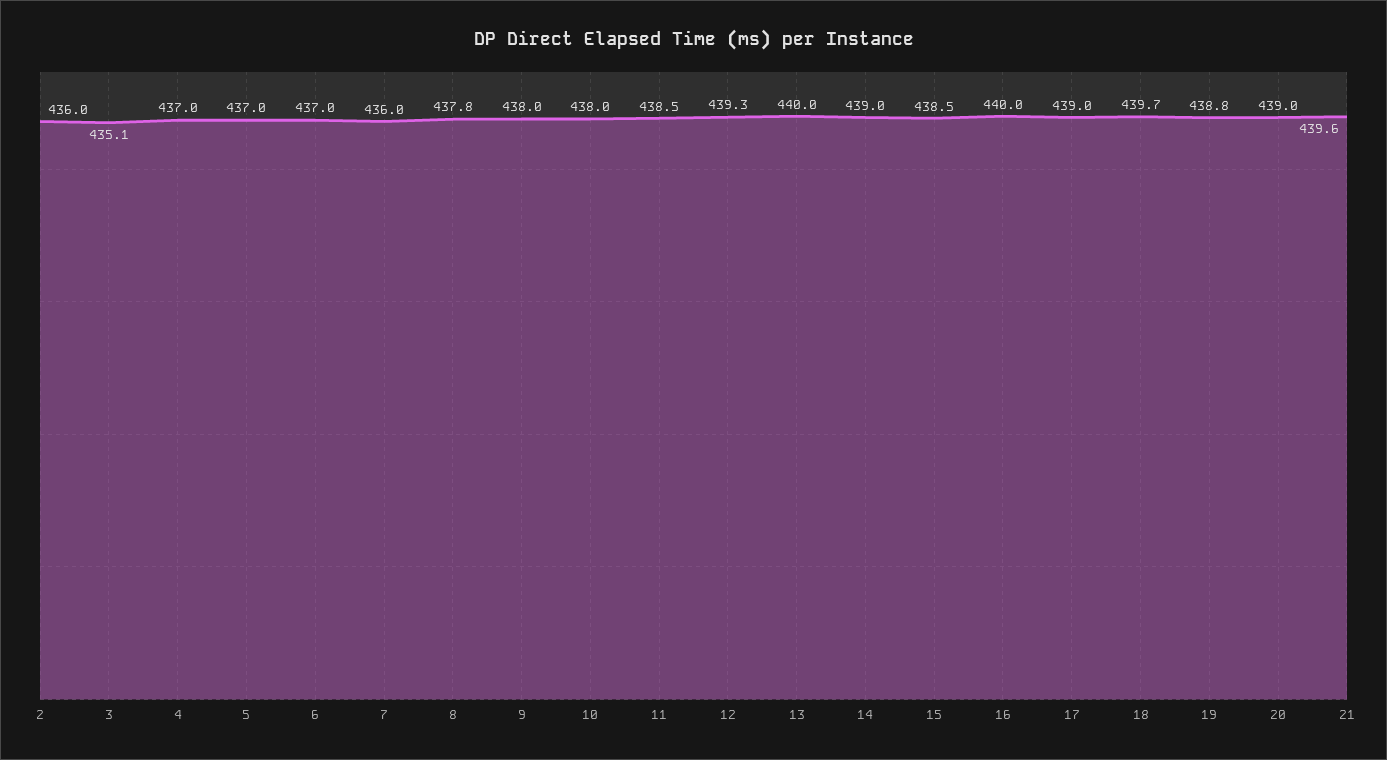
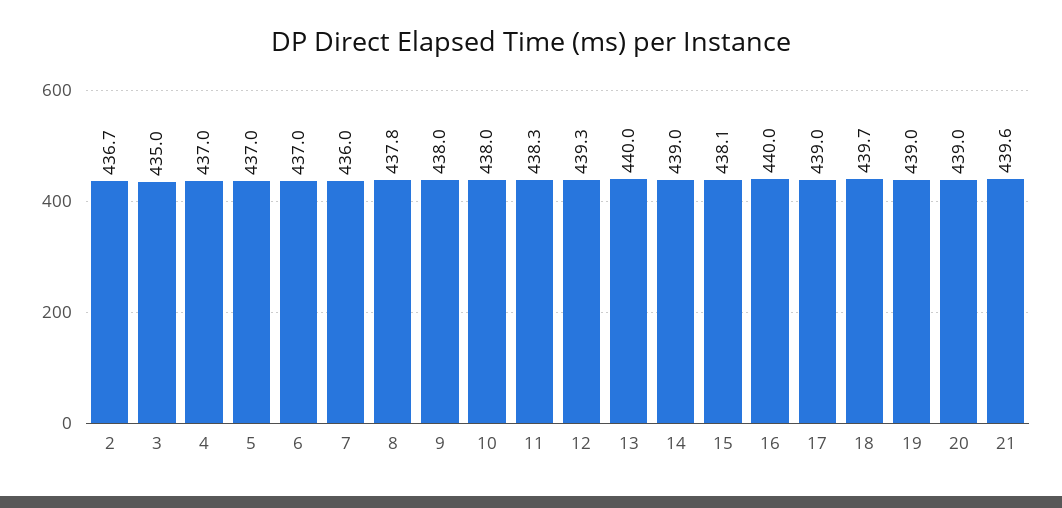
2: 436 -> 436.7
3: 435.1 -> 435
11: 438.5 -> 438.3
15: 438.5 -> 438.1
19: 438.8 -> 439

